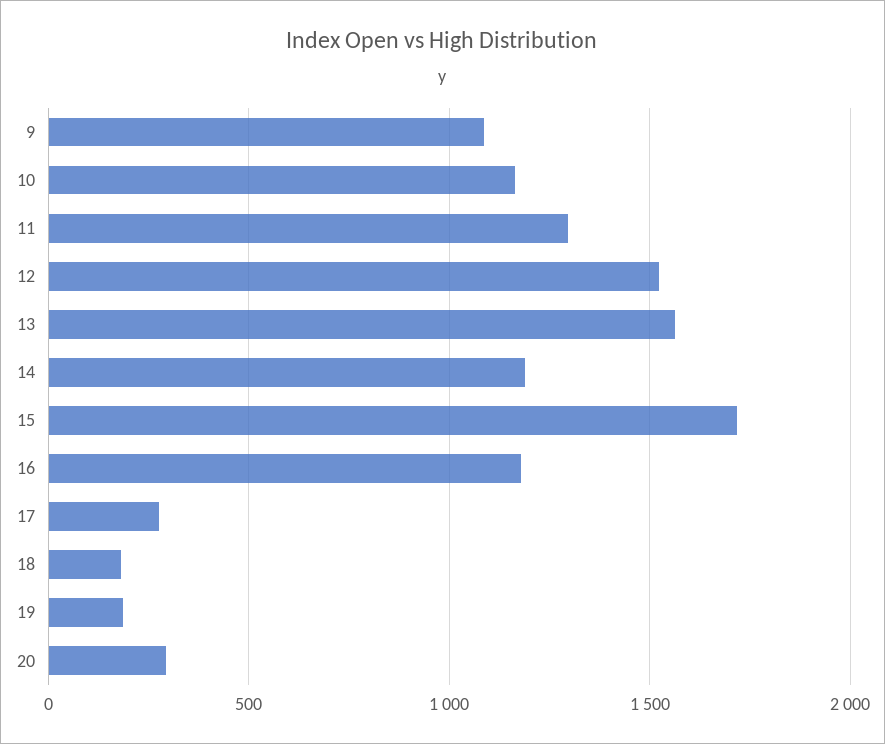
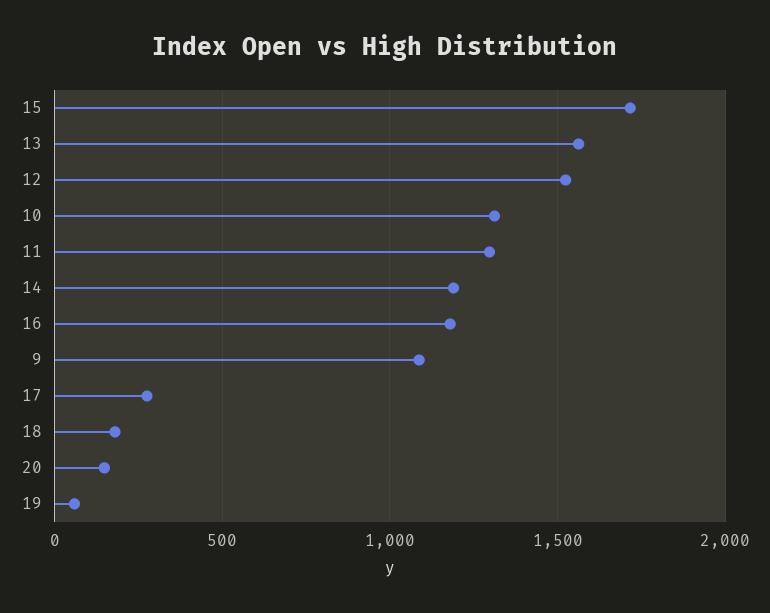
10: 1150 -> 1300
19: 200 -> 50
20: 300 -> 150

